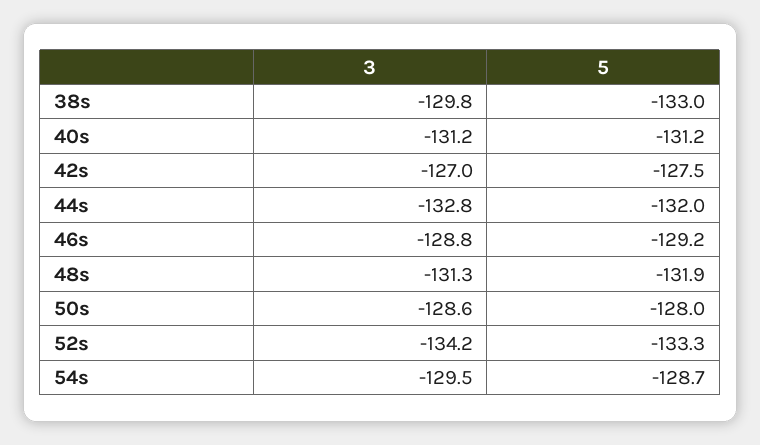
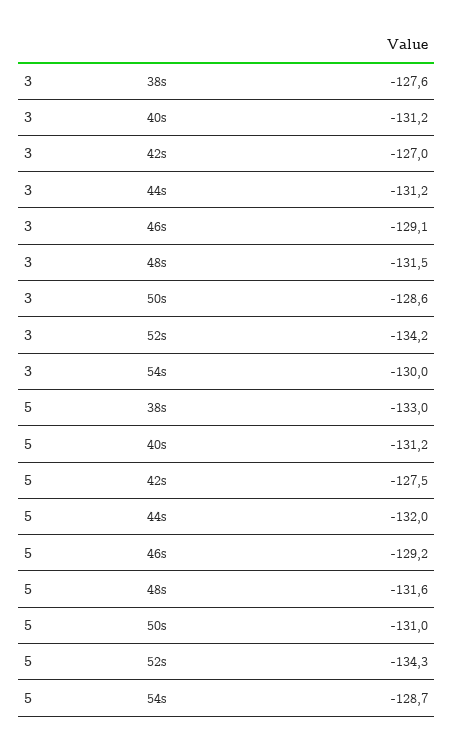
3, 38s: -129.8 -> -127.6
3, 44s: -132.8 -> -131.2
3, 46s: -128.8 -> -129.1
3, 48s: -131.3 -> -131.5
5, 48s: -131.9 -> -131.6
5, 50s: -128 -> -131
5, 52s: -133.3 -> -134.3
3, 54s: -129.5 -> -130

